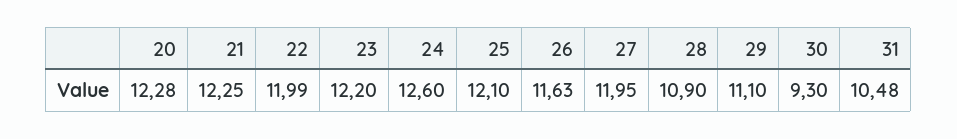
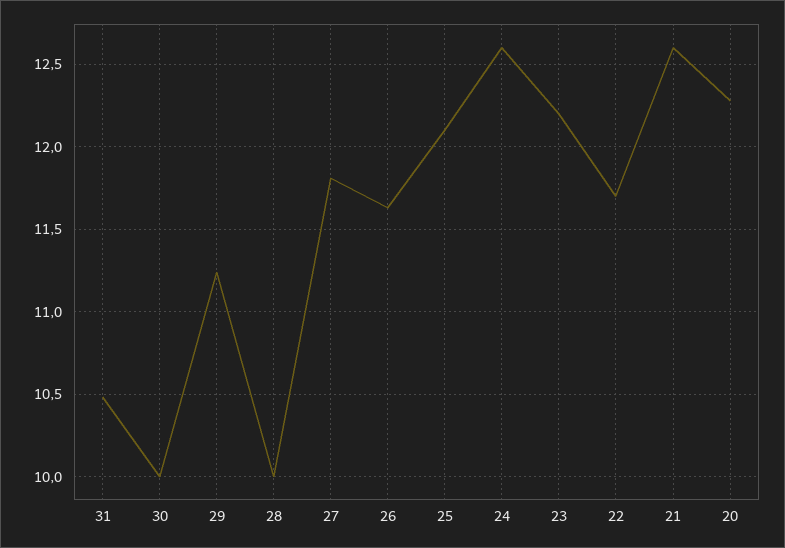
21: 12.25 -> 12.6
22: 11.99 -> 11.7
27: 11.95 -> 11.8
28: 10.9 -> 10
29: 11.1 -> 11.25
30: 9.3 -> 10

